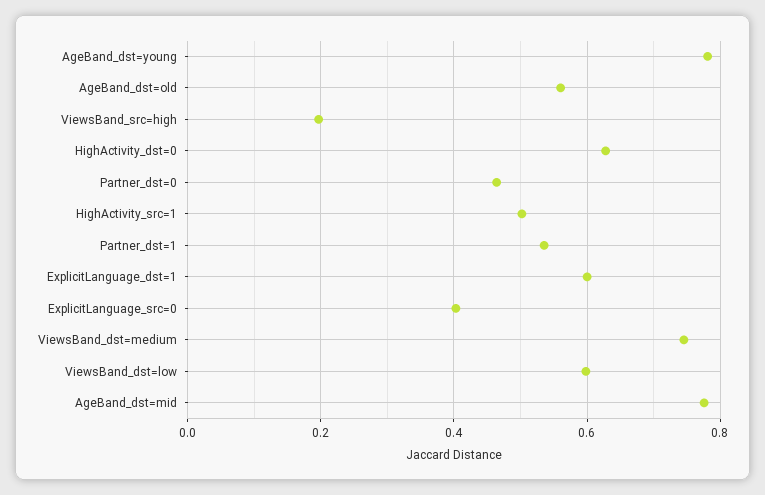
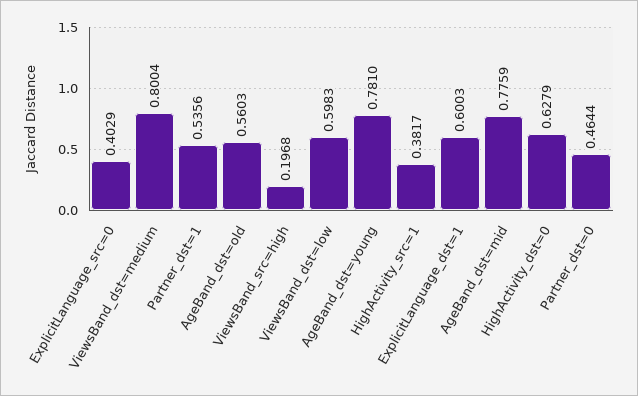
HighActivity_src=1: 0.5 -> 0.3817
ViewsBand_dst=medium: 0.74 -> 0.8004

